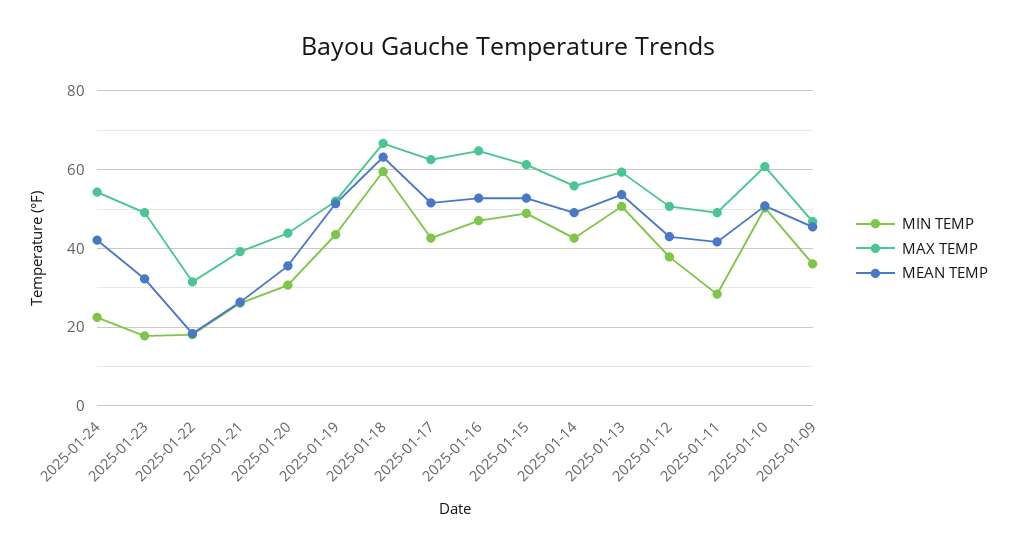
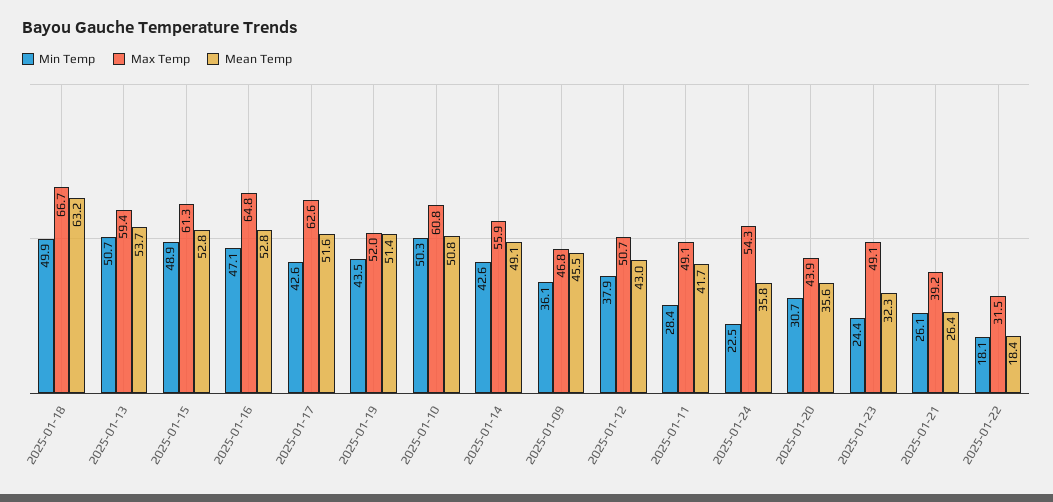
MEAN TEMP, 2025-01-24: 42 -> 35.8
MIN TEMP, 2025-01-23: 18 -> 24.4
MIN TEMP, 2025-01-18: 60 -> 49.9

